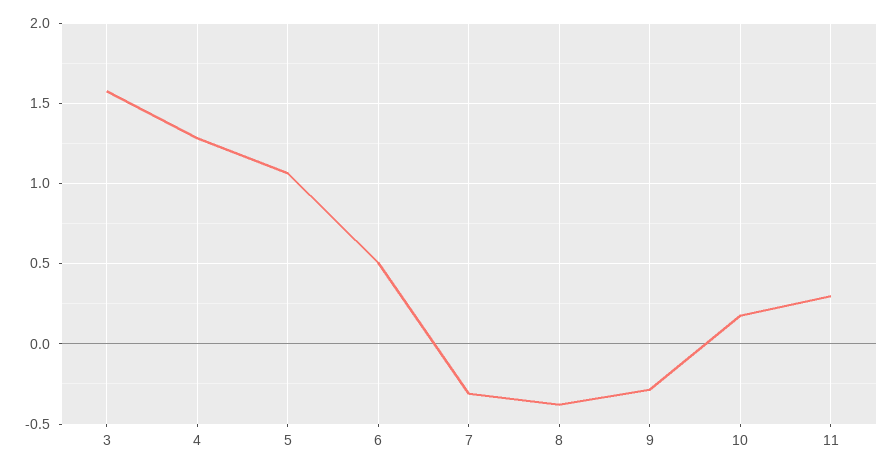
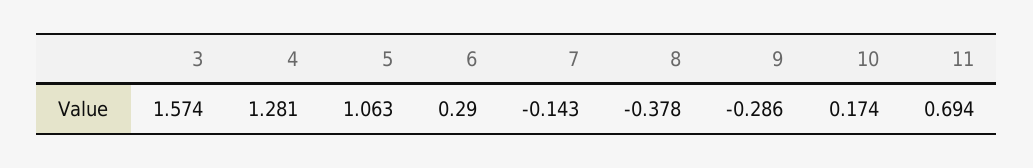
6: 0.5 -> 0.29
7: -0.3 -> -0.143
11: 0.3 -> 0.694

